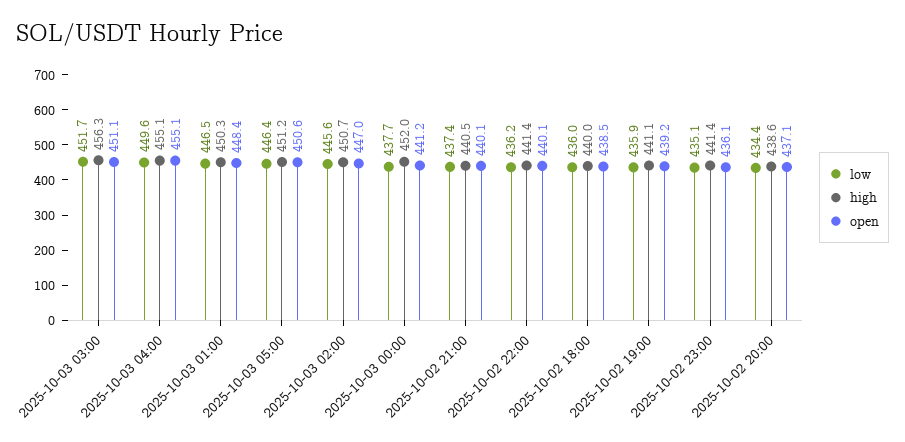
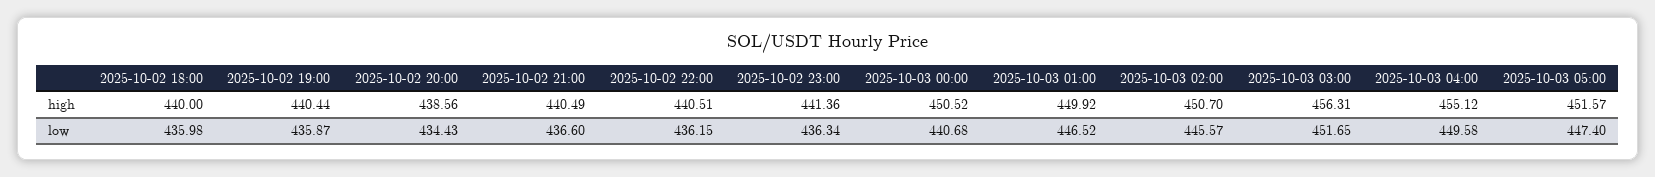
open, 2025-10-03 03:00: 451.1 -> none
open, 2025-10-03 04:00: 455.1 -> none
high, 2025-10-03 01:00: 450.3 -> 449.92
open, 2025-10-03 01:00: 448.4 -> none
low, 2025-10-03 05:00: 446.4 -> 447.4
high, 2025-10-03 05:00: 451.2 -> 451.57
open, 2025-10-03 05:00: 450.6 -> none
open, 2025-10-03 02:00: 447 -> none
low, 2025-10-03 00:00: 437.7 -> 440.68
high, 2025-10-03 00:00: 452 -> 450.52
open, 2025-10-03 00:00: 441.2 -> none
low, 2025-10-02 21:00: 437.4 -> 436.6
open, 2025-10-02 21:00: 440.1 -> none
high, 2025-10-02 22:00: 441.4 -> 440.51
open, 2025-10-02 22:00: 440.1 -> none
open, 2025-10-02 18:00: 438.5 -> none
high, 2025-10-02 19:00: 441.1 -> 440.44
open, 2025-10-02 19:00: 439.2 -> none
low, 2025-10-02 23:00: 435.1 -> 436.34
open, 2025-10-02 23:00: 436.1 -> none
open, 2025-10-02 20:00: 437.1 -> none

